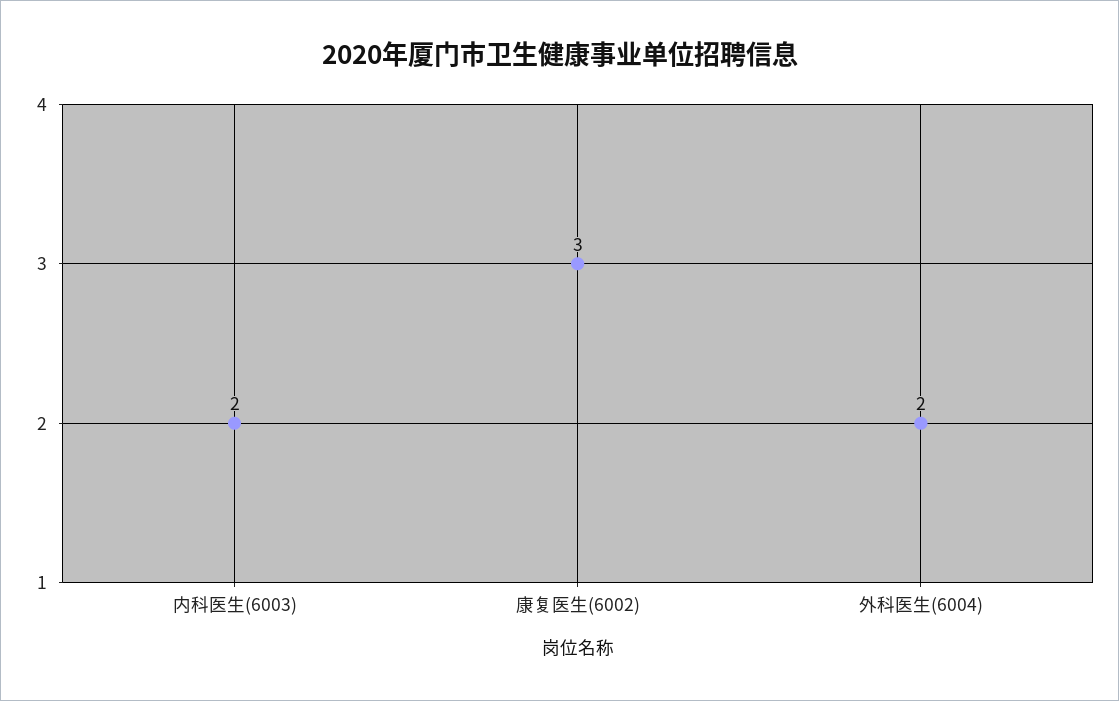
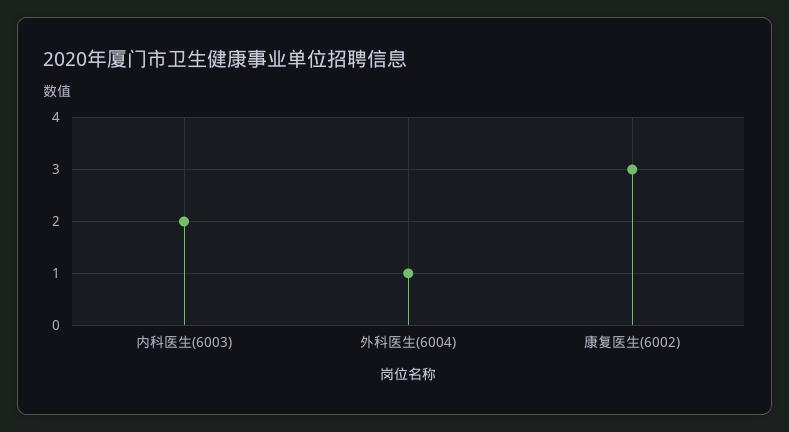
外科医生(6004): 2 -> 1

